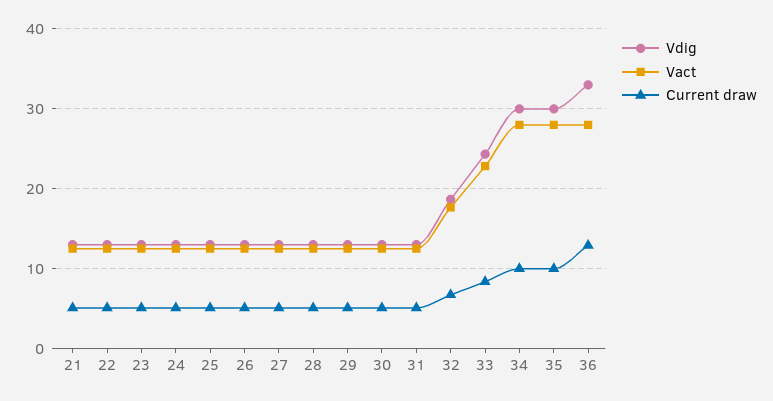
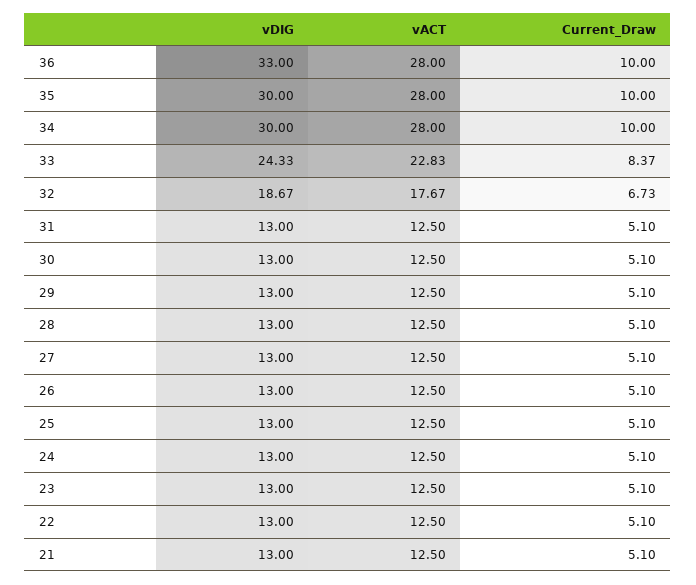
Current draw, 36: 13 -> 10

